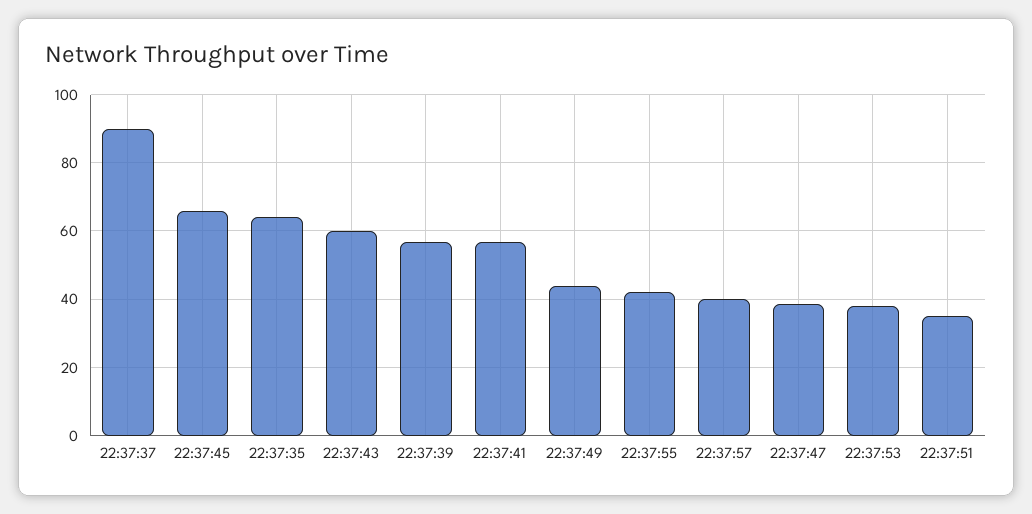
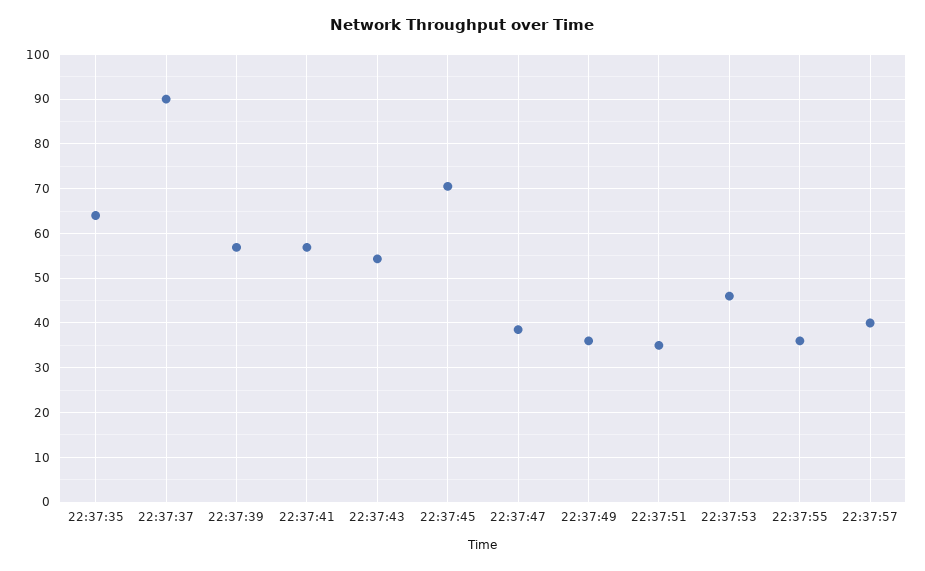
22:37:45: 66 -> 70
22:37:43: 60 -> 54
22:37:49: 44 -> 36
22:37:55: 42 -> 36
22:37:53: 38 -> 46

